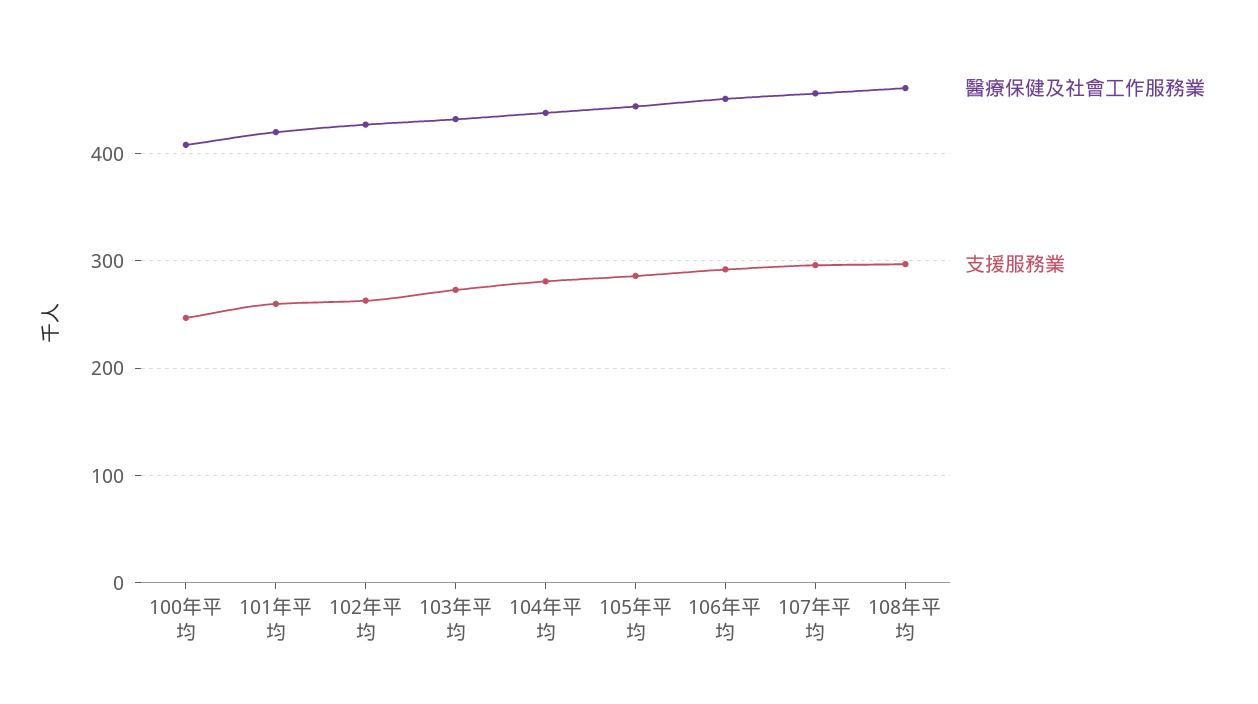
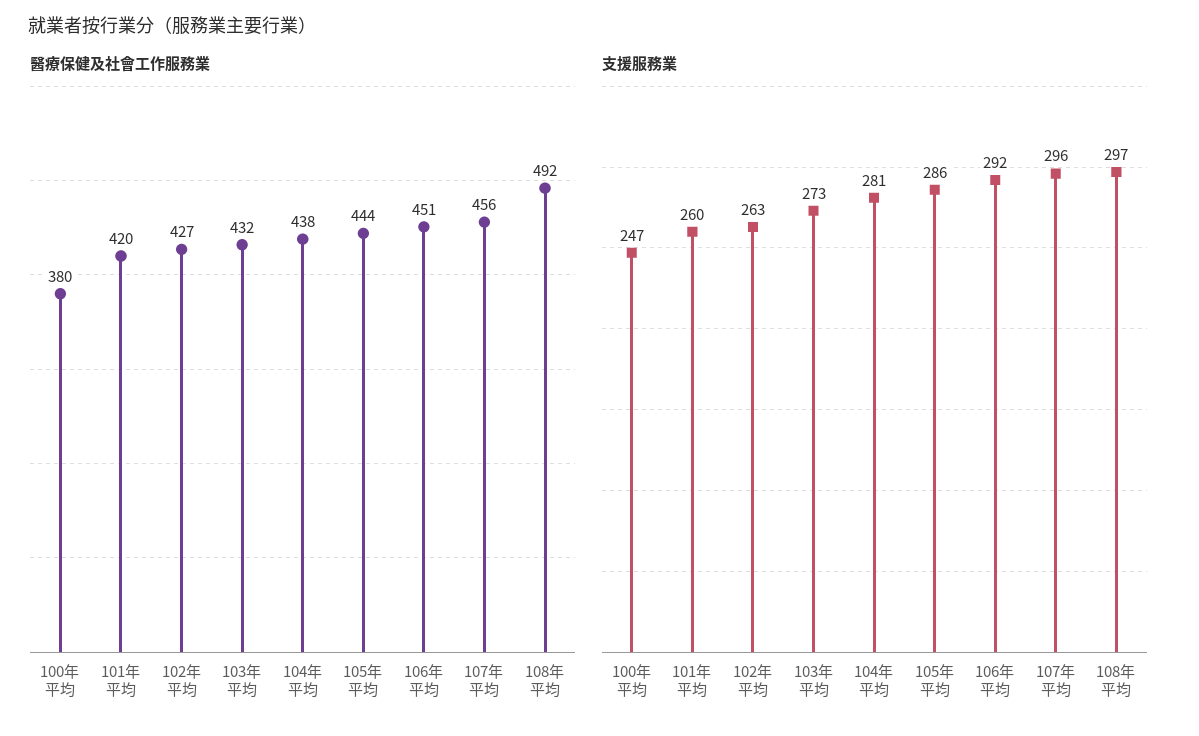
醫療保健及社會工作服務業, 100年平均: 410 -> 380
醫療保健及社會工作服務業, 108年平均: 460 -> 492

